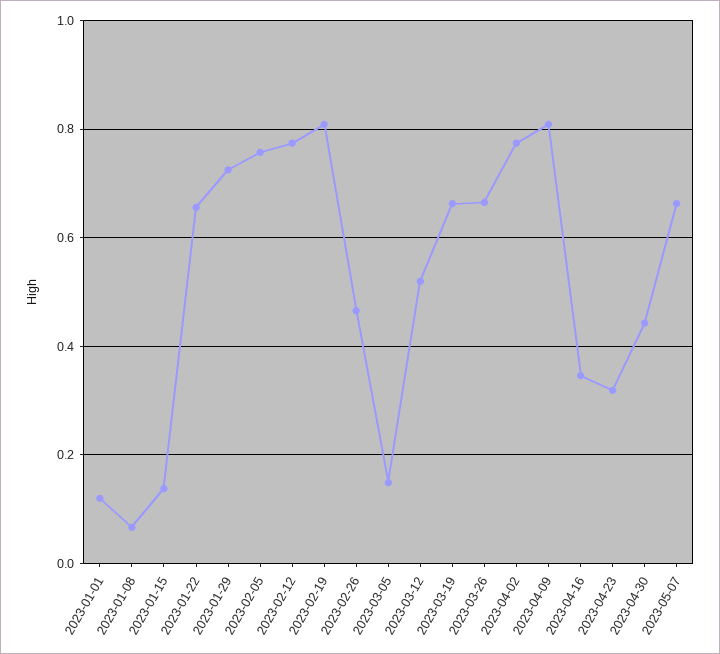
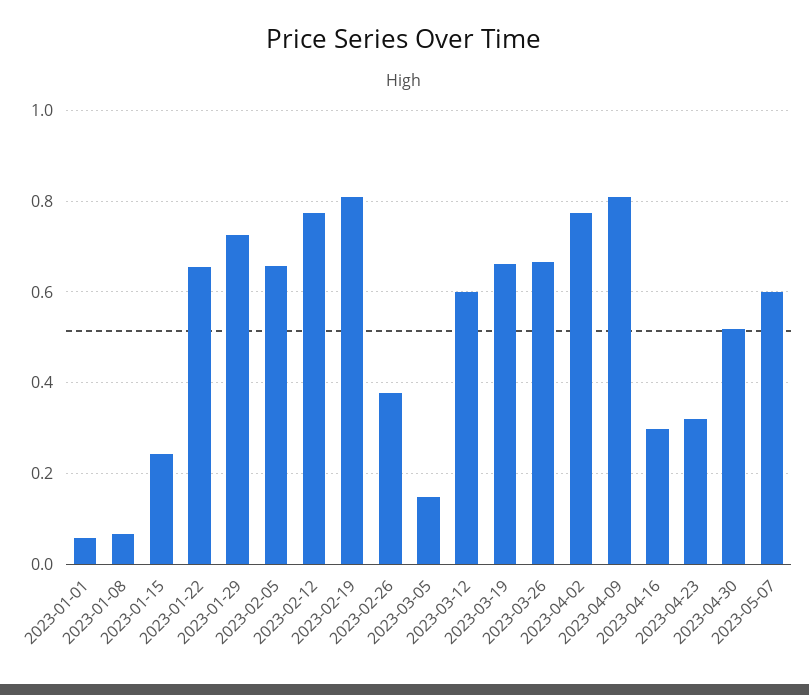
2023-01-01: 0.12 -> 0.06
2023-01-15: 0.14 -> 0.24
2023-02-05: 0.76 -> 0.66
2023-02-26: 0.46 -> 0.38
2023-03-12: 0.52 -> 0.6
2023-04-16: 0.34 -> 0.3
2023-04-30: 0.44 -> 0.52
2023-05-07: 0.66 -> 0.6

